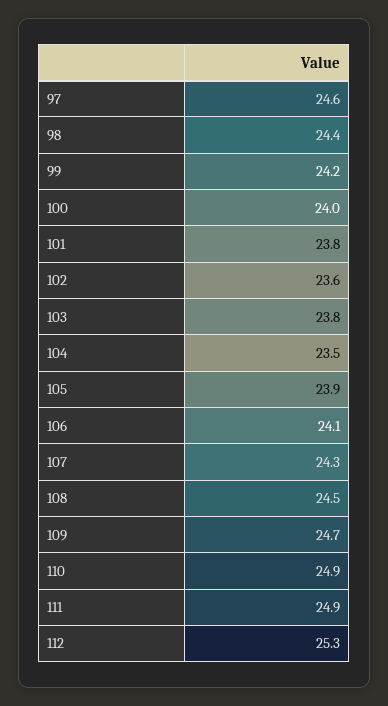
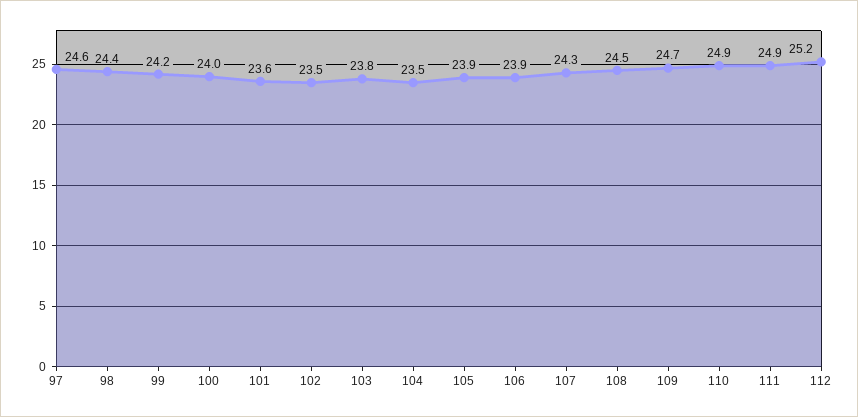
101: 23.8 -> 23.6
102: 23.6 -> 23.5
106: 24.1 -> 23.9
112: 25.3 -> 25.2

